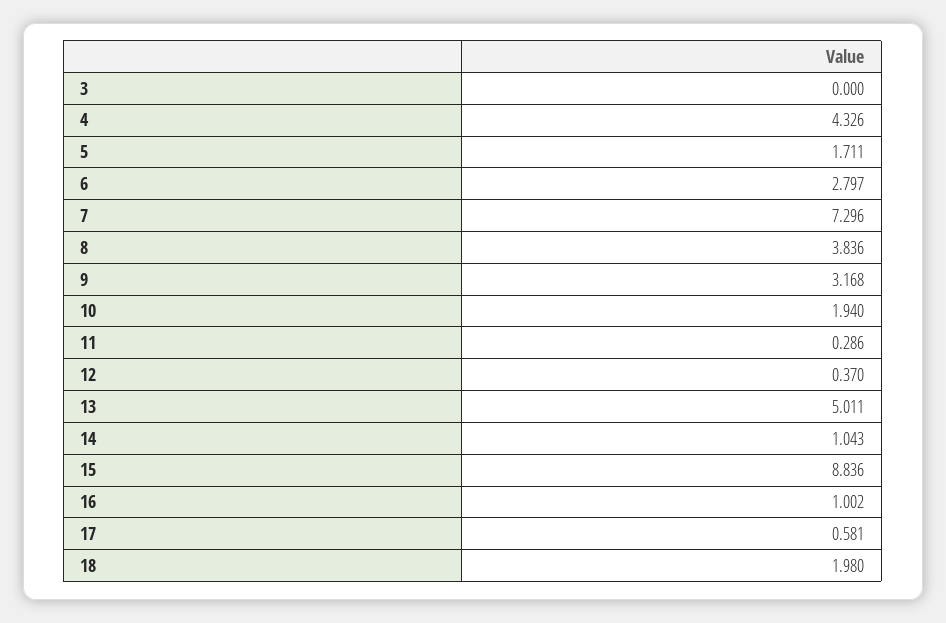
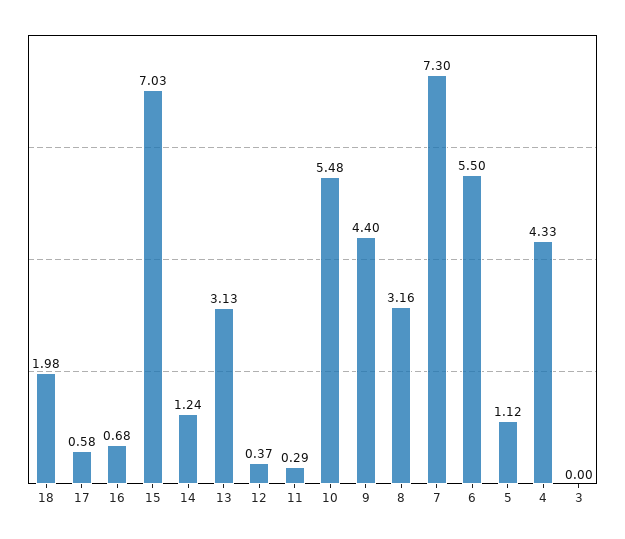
5: 1.711 -> 1.12
6: 2.797 -> 5.5
8: 3.836 -> 3.16
9: 3.168 -> 4.4
10: 1.94 -> 5.48
13: 5.011 -> 3.13
14: 1.043 -> 1.24
15: 8.836 -> 7.03
16: 1.002 -> 0.68

